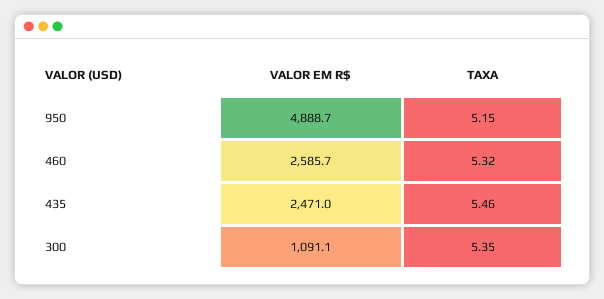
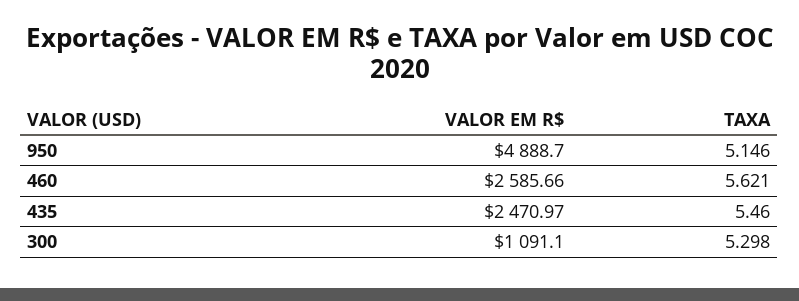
TAXA, 460: 5.32 -> 5.621
TAXA, 300: 5.35 -> 5.298

